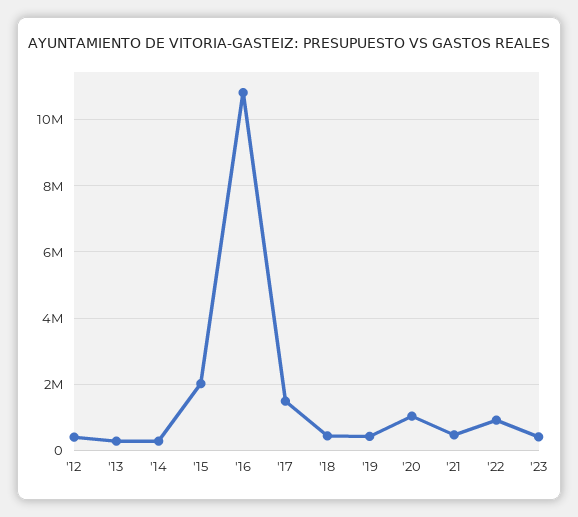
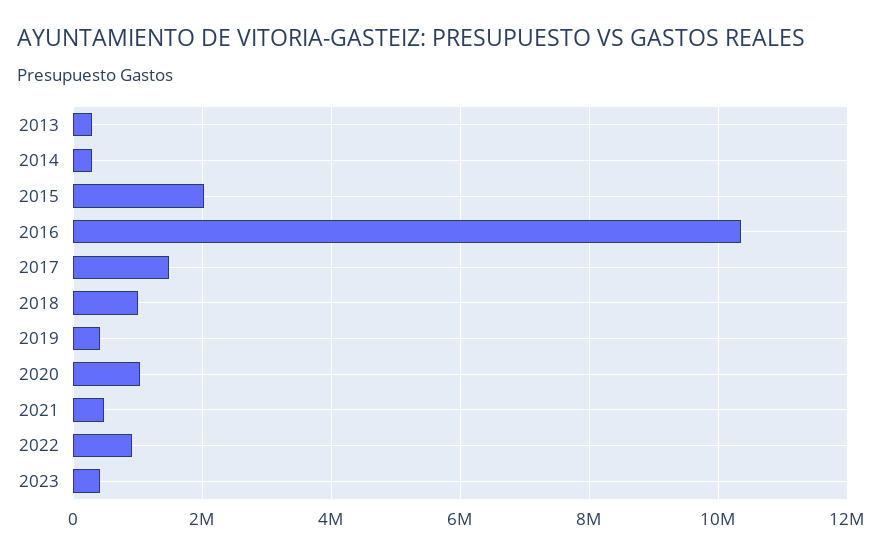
'12: 400000 -> none
'16: 10800000 -> 10400000
'18: 400000 -> 1000000

